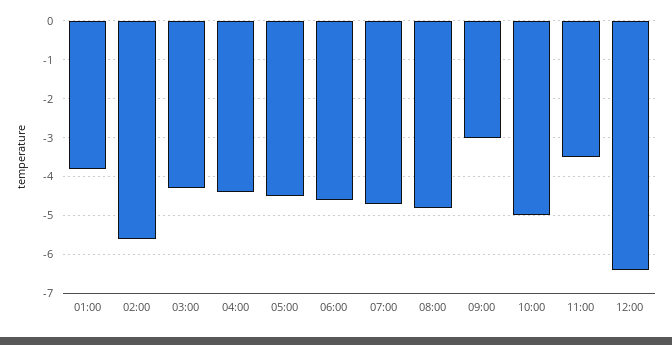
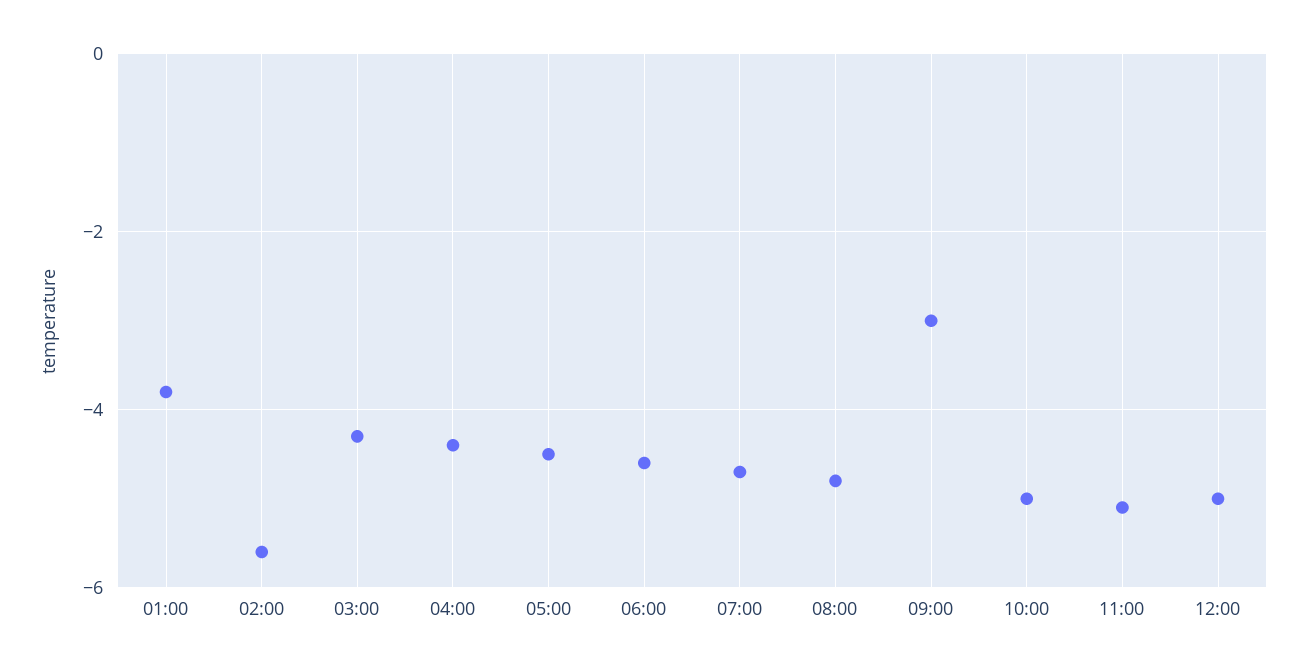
11:00: -3.5 -> -5
12:00: -6.5 -> -5

